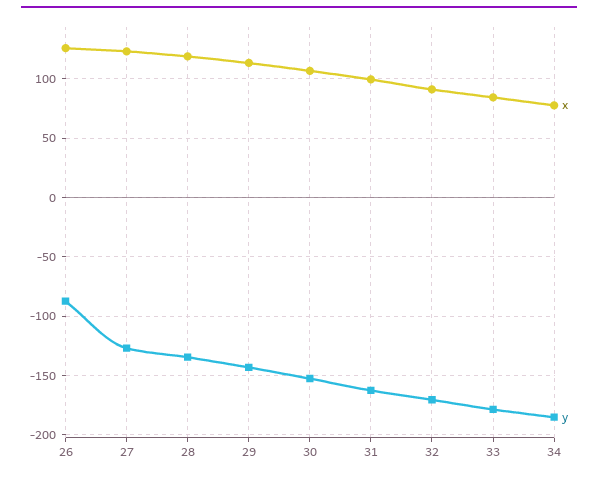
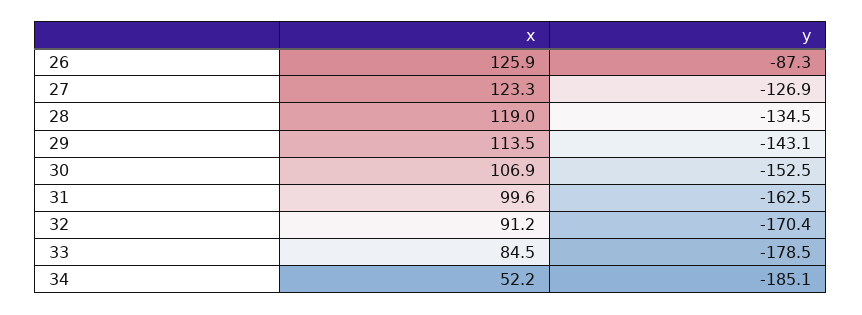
x, 34: 80 -> 52.2

